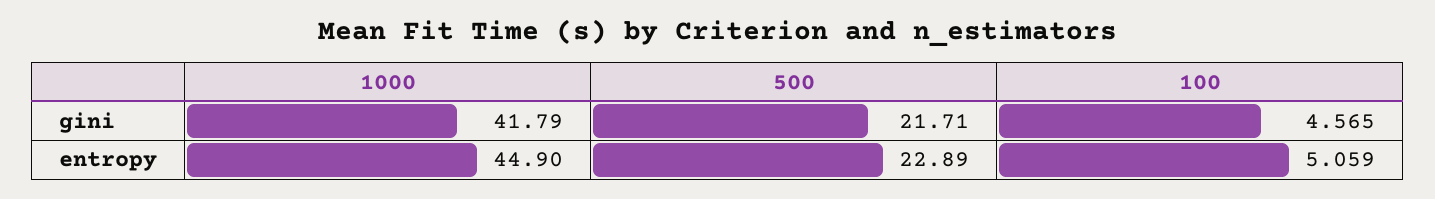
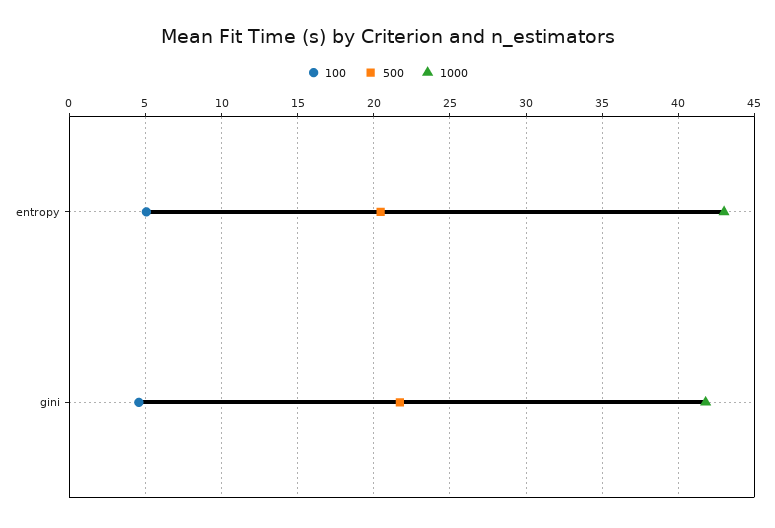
1000, entropy: 44.9 -> 43
500, entropy: 22.89 -> 20.5

